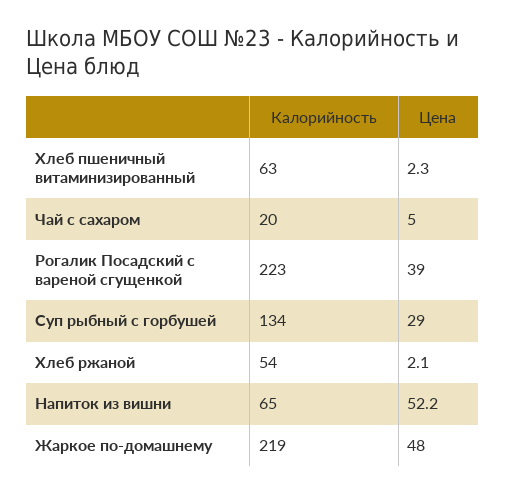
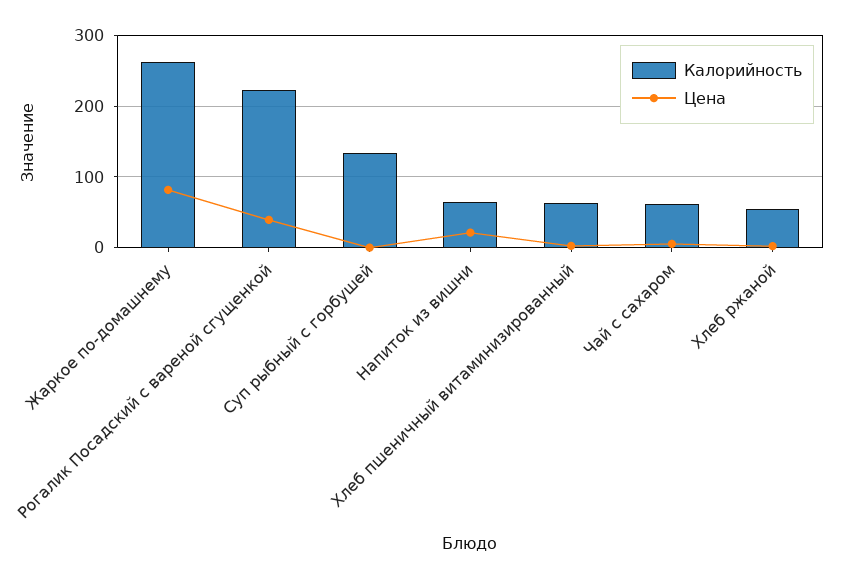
Калорийность, Чай с сахаром: 20 -> 60
Цена, Суп рыбный с горбушей: 29 -> 0
Цена, Напиток из вишни: 52.2 -> 20
Калорийность, Жаркое по-домашнему: 219 -> 260
Цена, Жаркое по-домашнему: 48 -> 80

